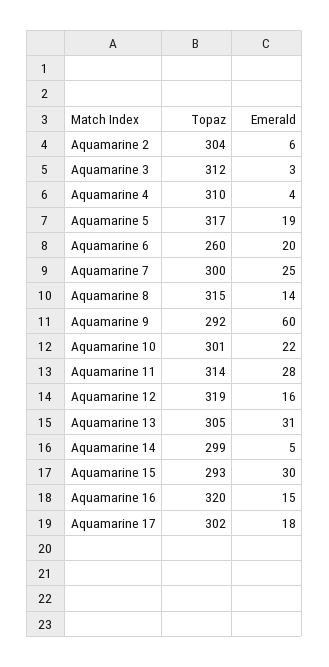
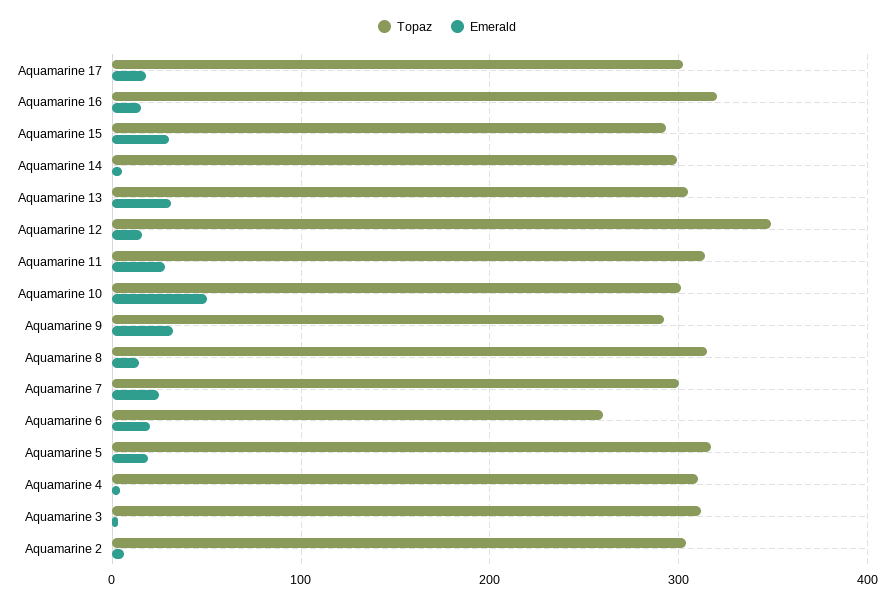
Emerald, Aquamarine 9: 60 -> 30
Emerald, Aquamarine 10: 22 -> 50
Topaz, Aquamarine 12: 319 -> 350

